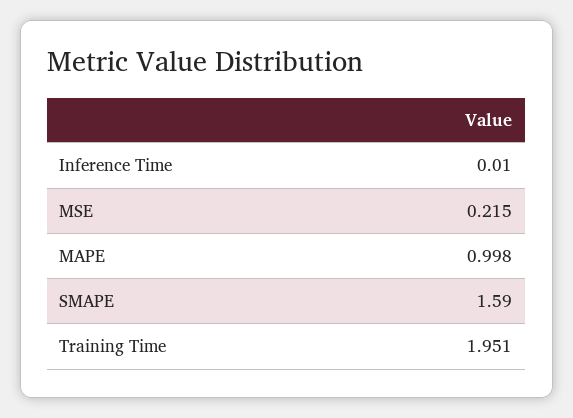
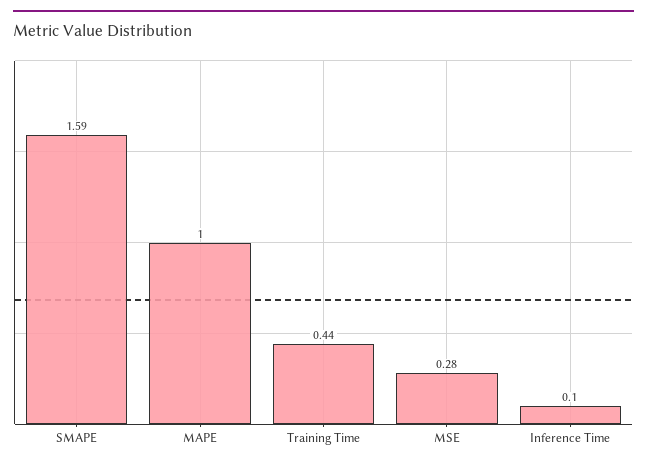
Inference Time: 0.01 -> 0.1
MSE: 0.215 -> 0.28
Training Time: 1.951 -> 0.44

